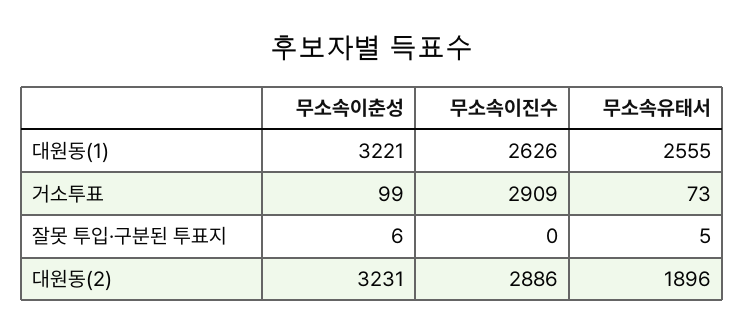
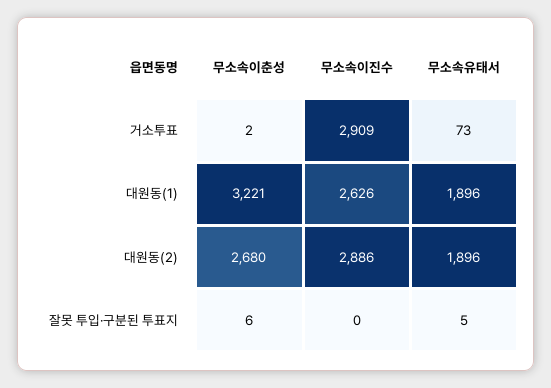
무소속유태서, 대원동(1): 2555 -> 1896
무소속이춘성, 거소투표: 99 -> 2
무소속이춘성, 대원동(2): 3231 -> 2680

